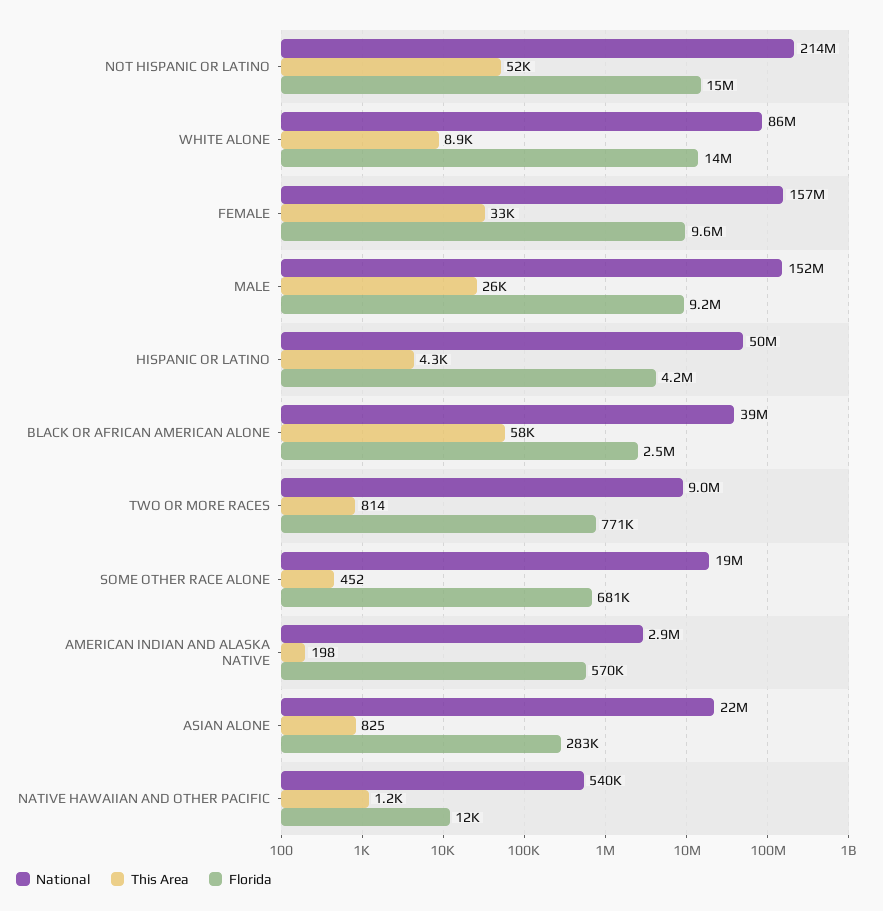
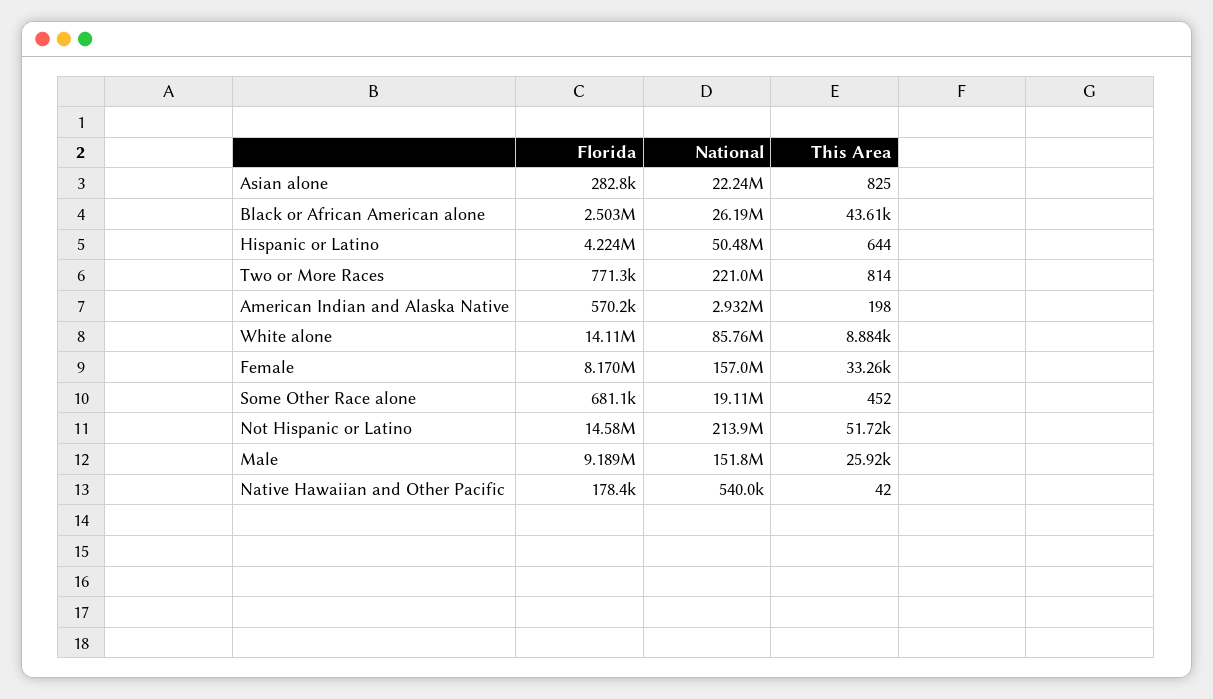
Florida, FEMALE: 9600000 -> 8170000
This Area, HISPANIC OR LATINO: 4300 -> 644
National, BLACK OR AFRICAN AMERICAN ALONE: 39000000 -> 26190000
This Area, BLACK OR AFRICAN AMERICAN ALONE: 58000 -> 43610
National, TWO OR MORE RACES: 9000000 -> 221000000
This Area, NATIVE HAWAIIAN AND OTHER PACIFIC: 1200 -> 42
Florida, NATIVE HAWAIIAN AND OTHER PACIFIC: 12000 -> 178400

